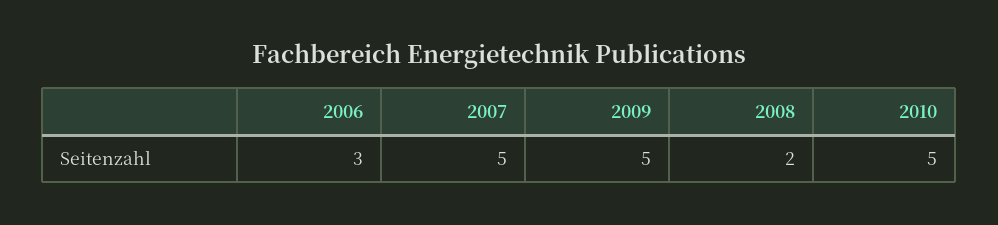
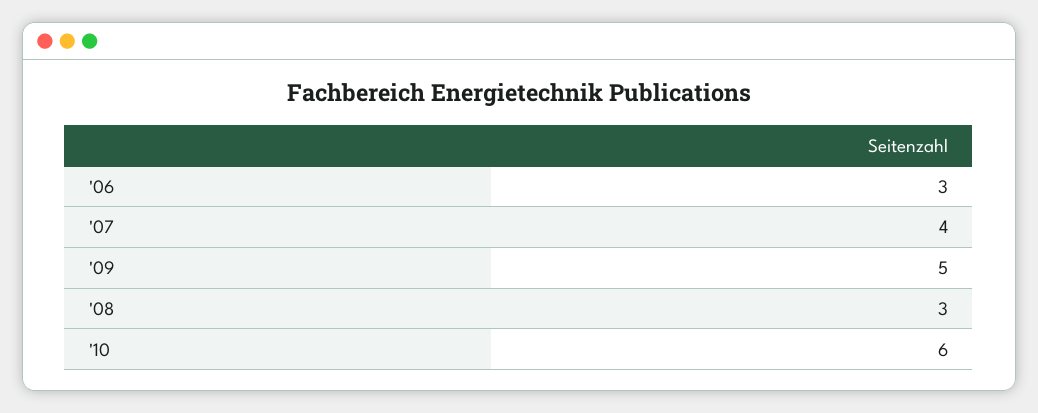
2007: 5 -> 4
2008: 2 -> 3
2010: 5 -> 6

